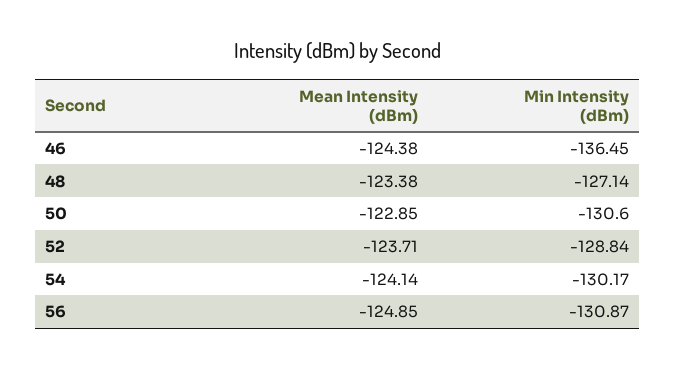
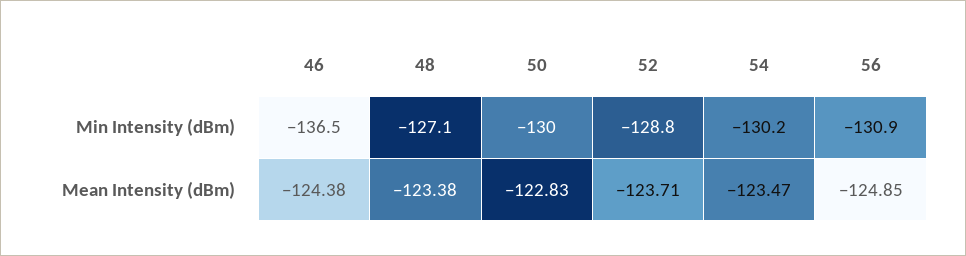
Mean Intensity (dBm), 50: -122.85 -> -122.83
Min Intensity (dBm), 50: -130.6 -> -130
Mean Intensity (dBm), 54: -124.14 -> -123.47

